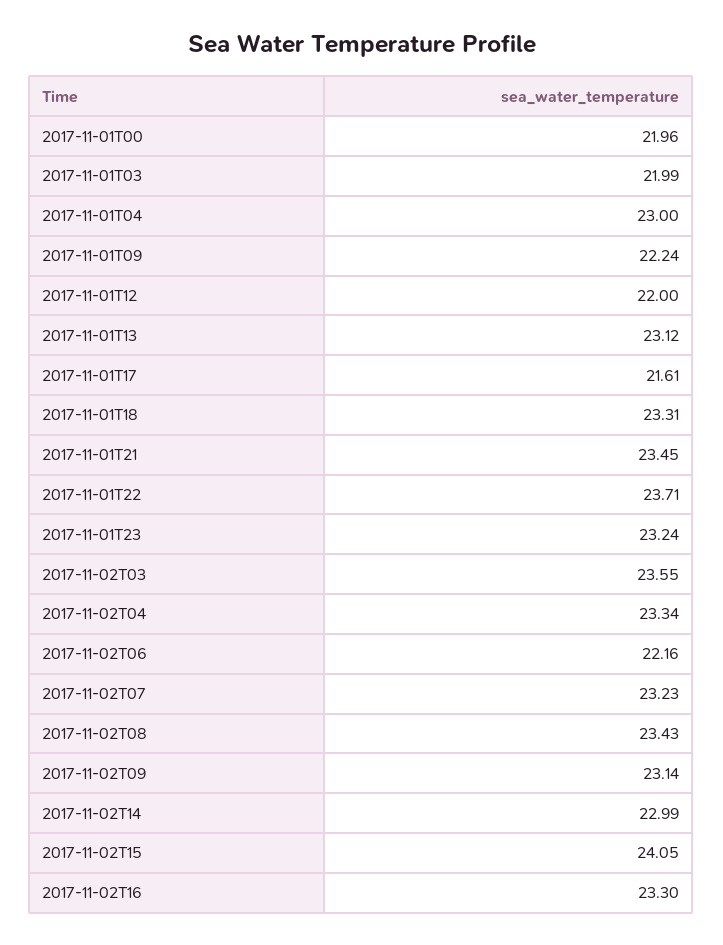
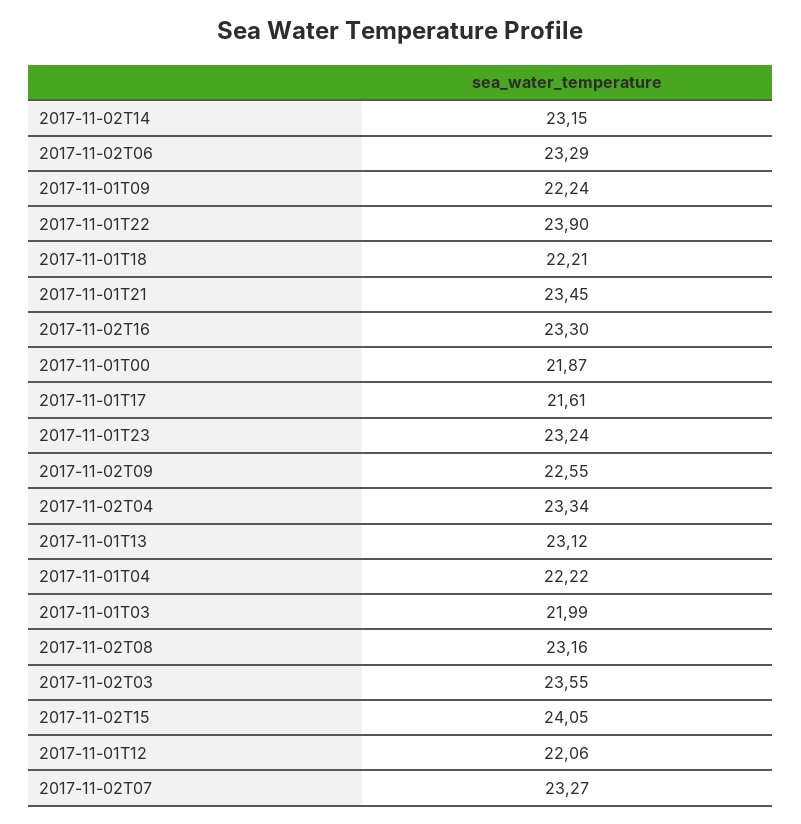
2017-11-01T00: 21.96 -> 21.87
2017-11-01T04: 23 -> 22.22
2017-11-01T12: 22 -> 22.06
2017-11-01T18: 23.31 -> 22.21
2017-11-01T22: 23.71 -> 23.9
2017-11-02T06: 22.16 -> 23.29
2017-11-02T07: 23.23 -> 23.27
2017-11-02T08: 23.43 -> 23.16
2017-11-02T09: 23.14 -> 22.55
2017-11-02T14: 22.99 -> 23.15

